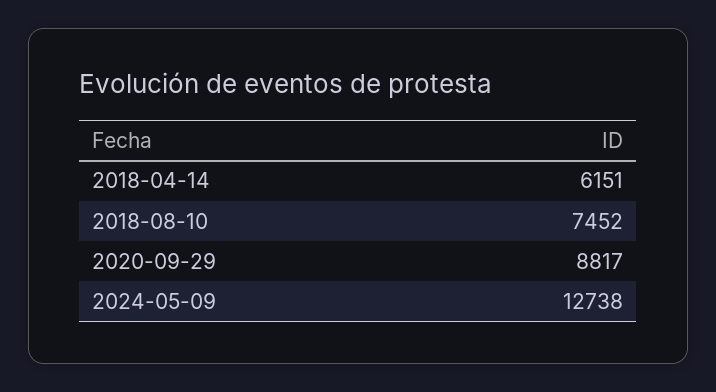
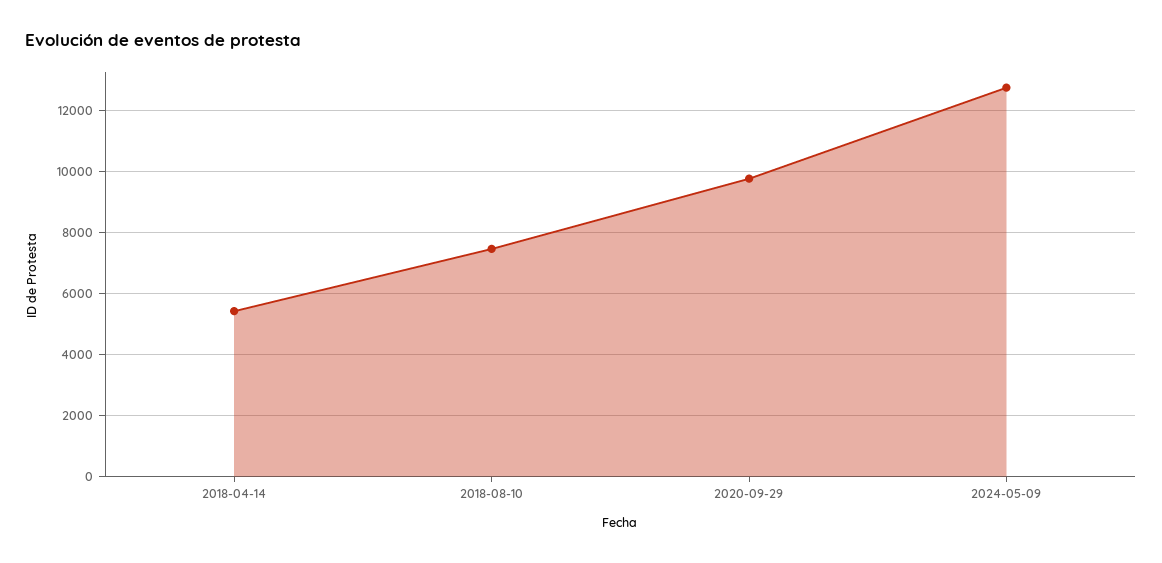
2018-04-14: 6151 -> 5400
2020-09-29: 8817 -> 9800

